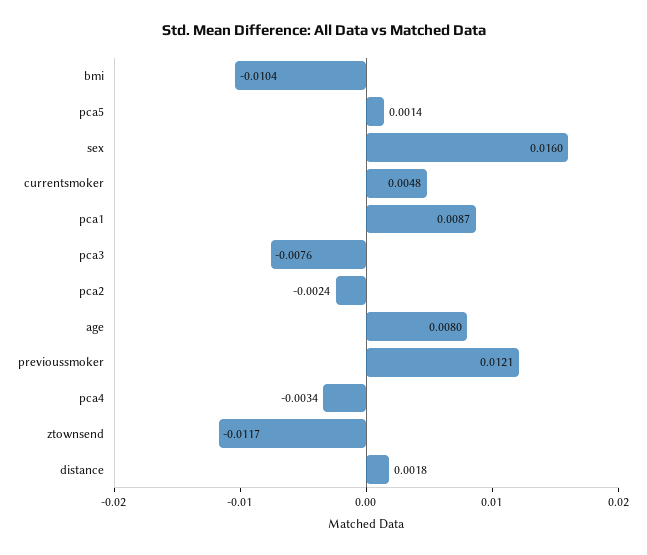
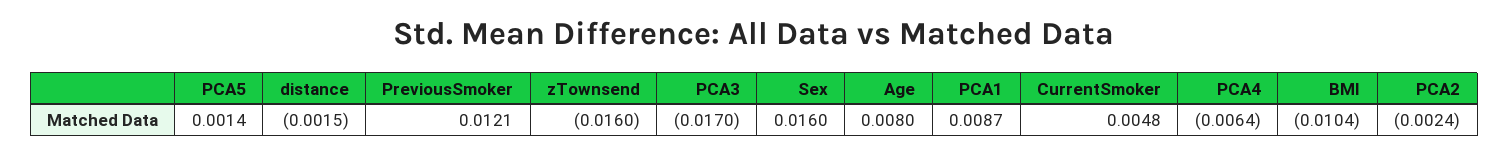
pca3: -0.0076 -> -0.017
pca4: -0.0034 -> -0.0064
ztownsend: -0.0117 -> -0.016
distance: 0.0018 -> -0.0015

